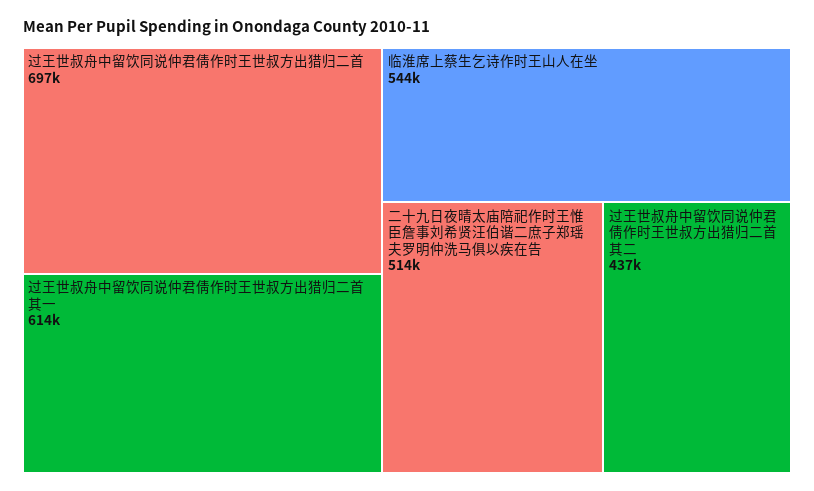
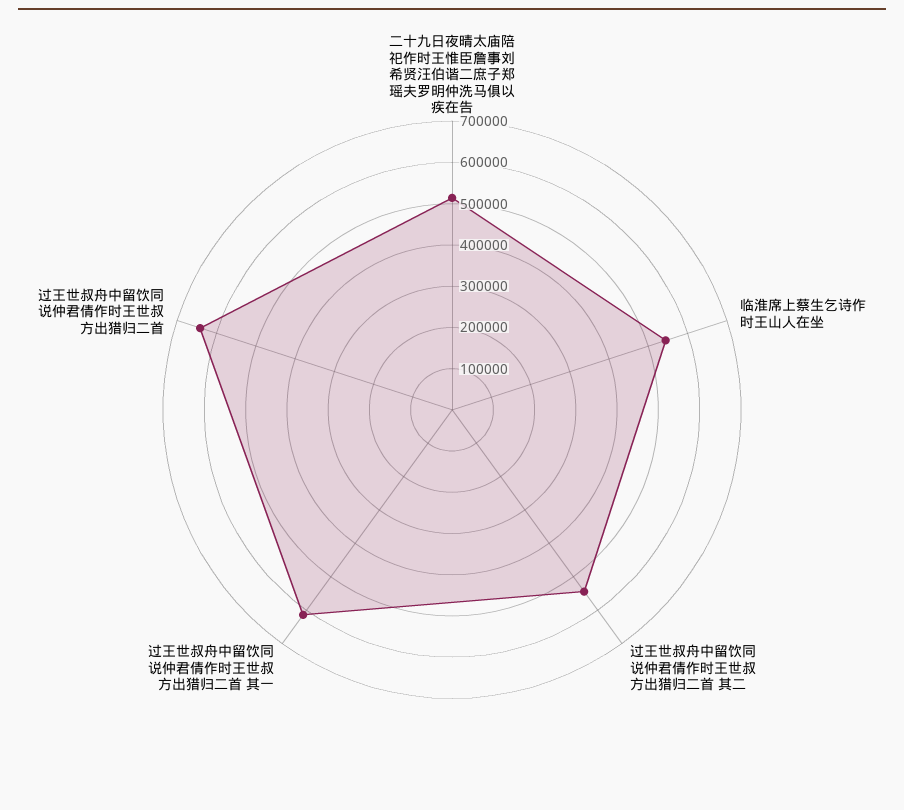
过王世叔舟中留饮同说仲君倩作时王世叔方出猎归二首: 697000 -> 640000
过王世叔舟中留饮同说仲君倩作时王世叔方出猎归二首 其二: 437000 -> 540000

